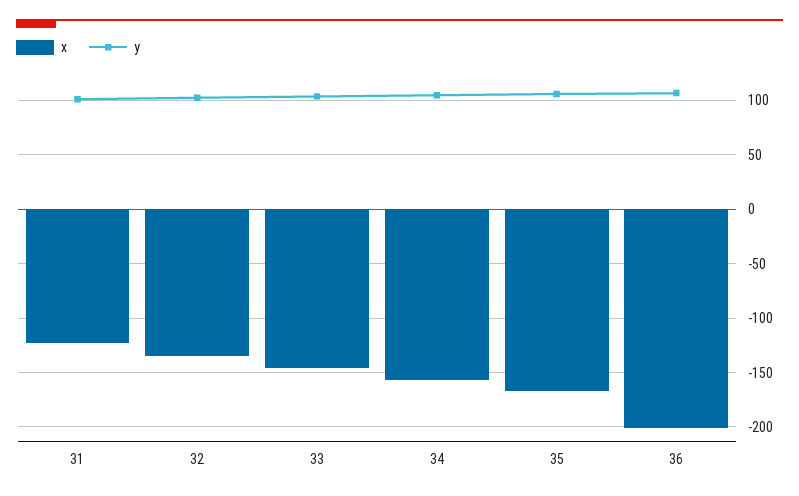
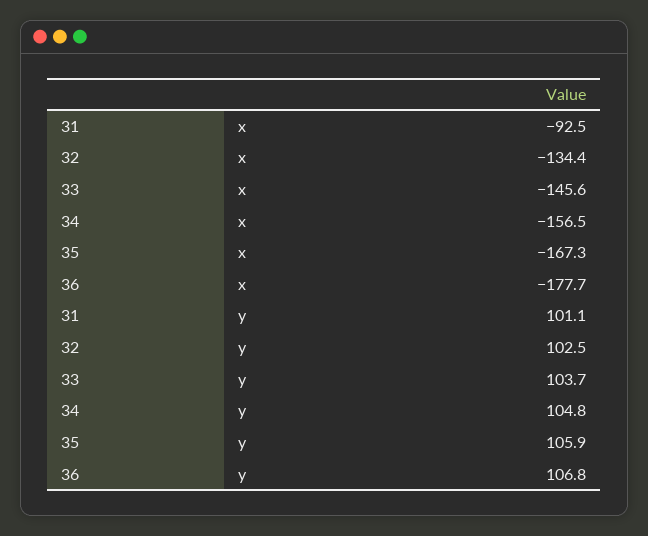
x, 31: -120 -> -92.5
x, 36: -200 -> -177.7

